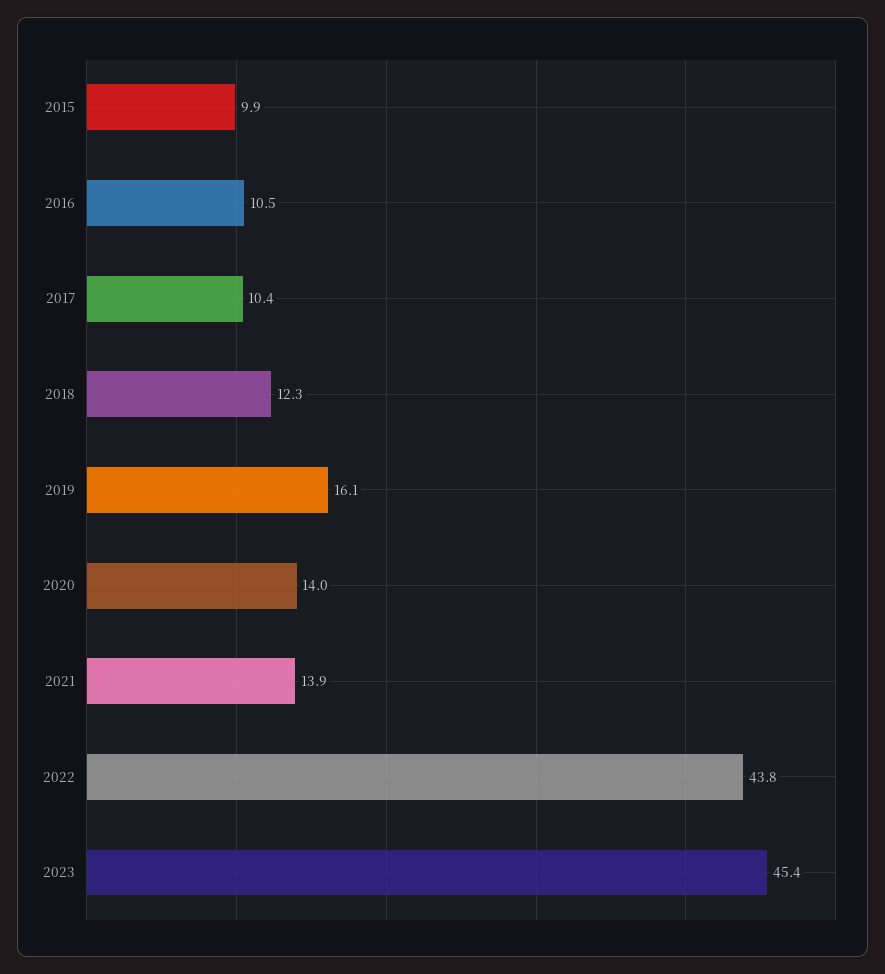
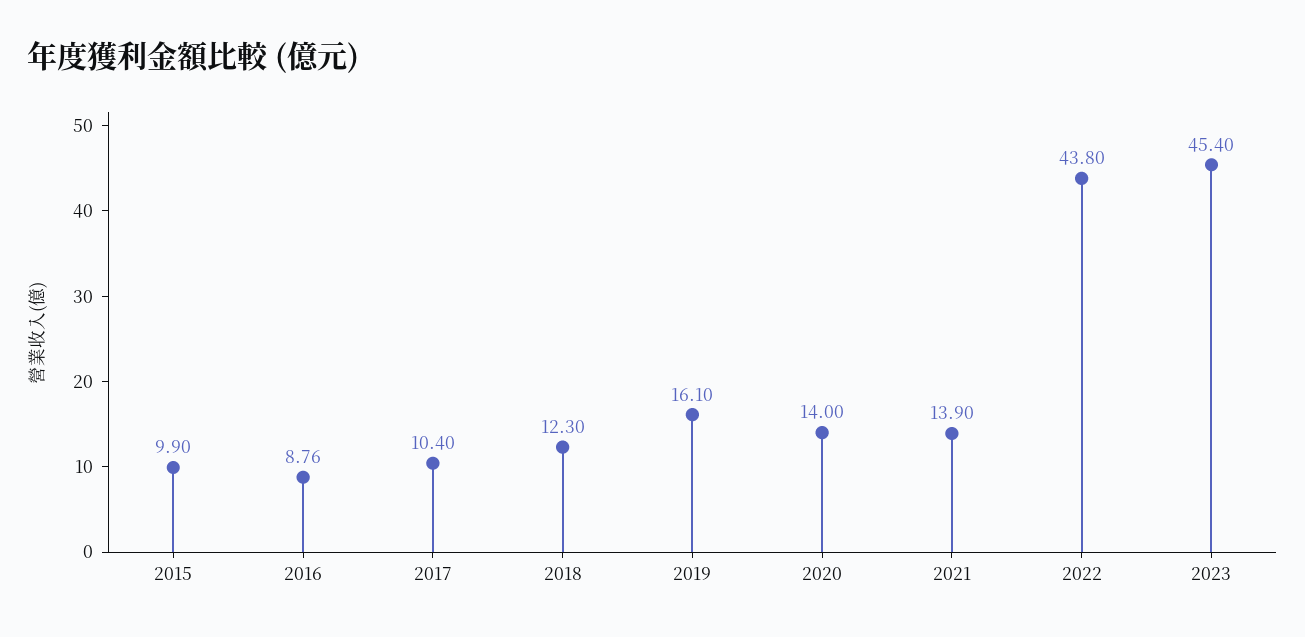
2016: 10.5 -> 8.76

